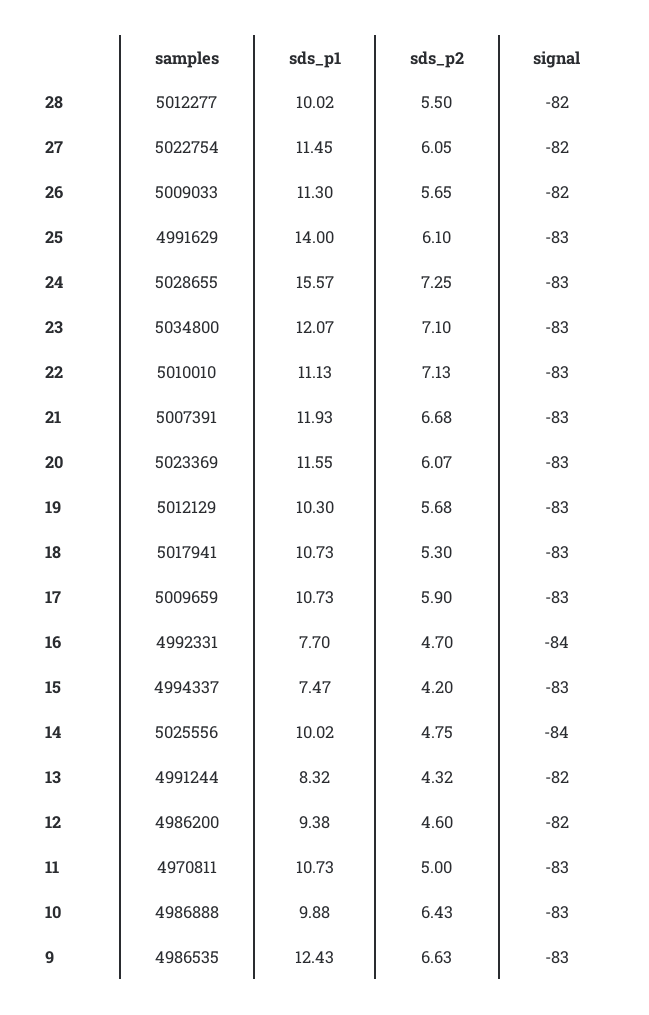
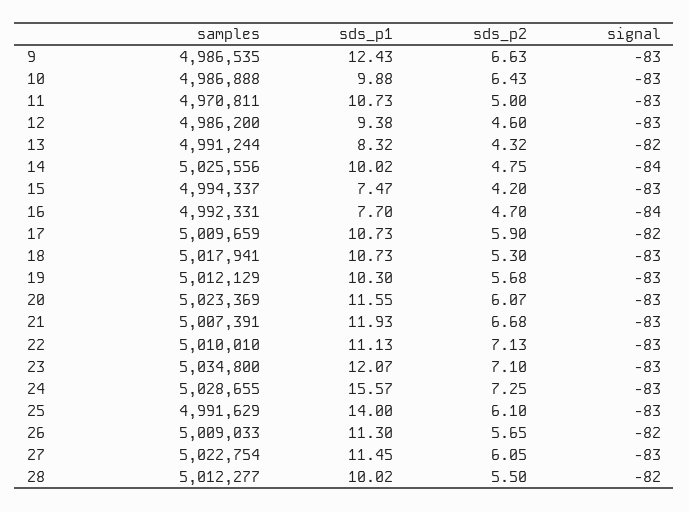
signal, 27: -82 -> -83
signal, 17: -83 -> -82
signal, 12: -82 -> -83

